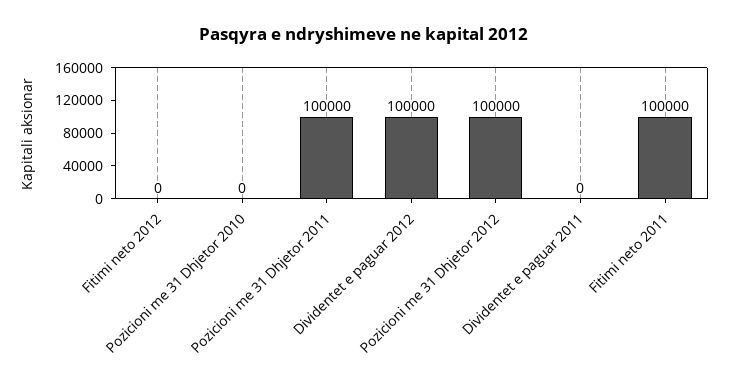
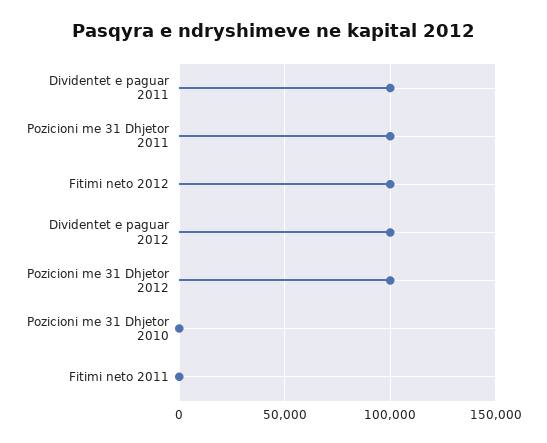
Fitimi neto 2012: 0 -> 100000
Dividentet e paguar 2011: 0 -> 100000
Fitimi neto 2011: 100000 -> 0

